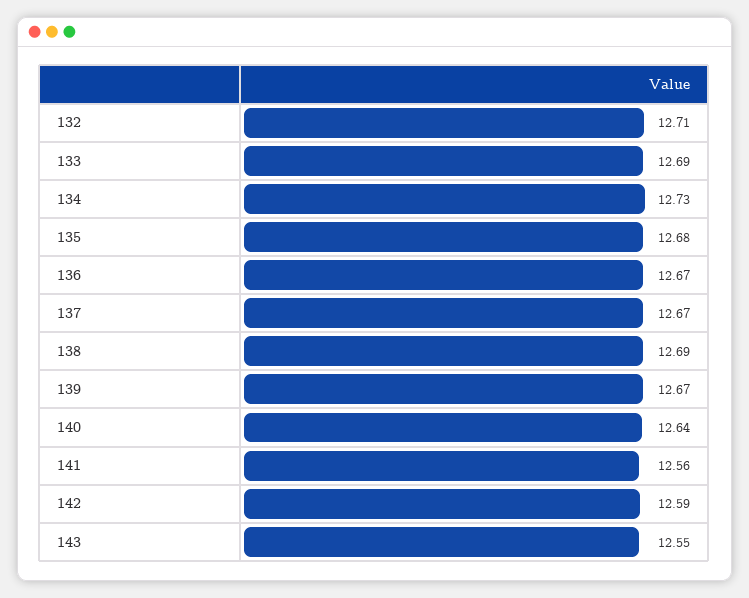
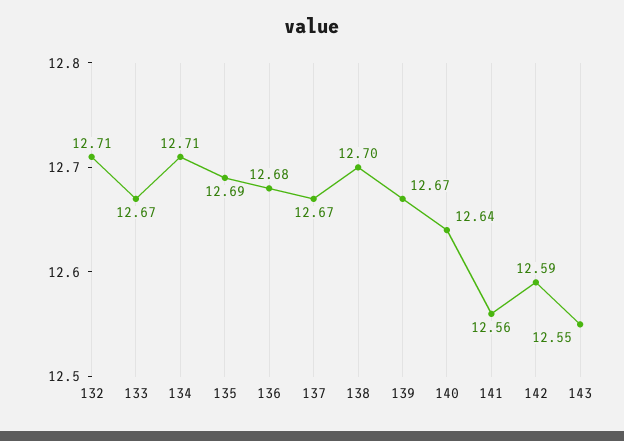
133: 12.69 -> 12.67
134: 12.73 -> 12.71
135: 12.68 -> 12.69
136: 12.67 -> 12.68
138: 12.69 -> 12.7

